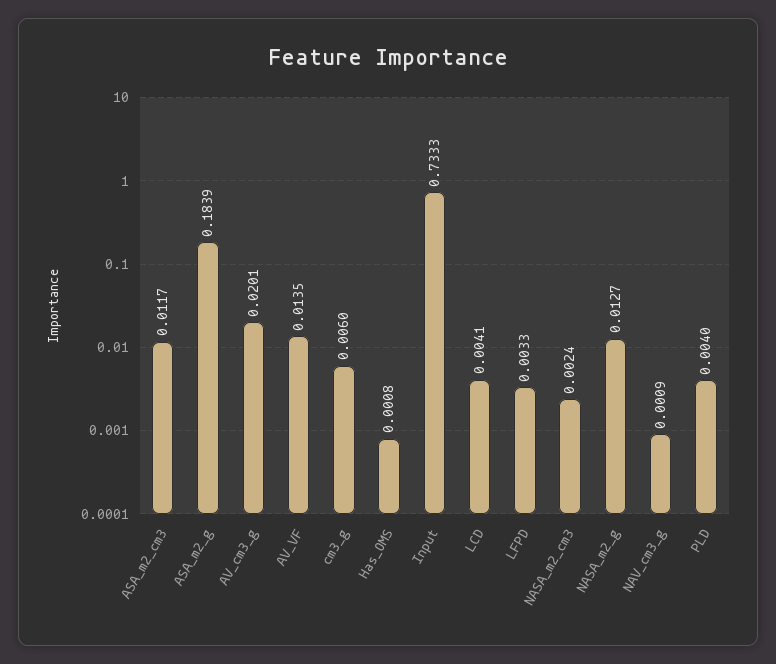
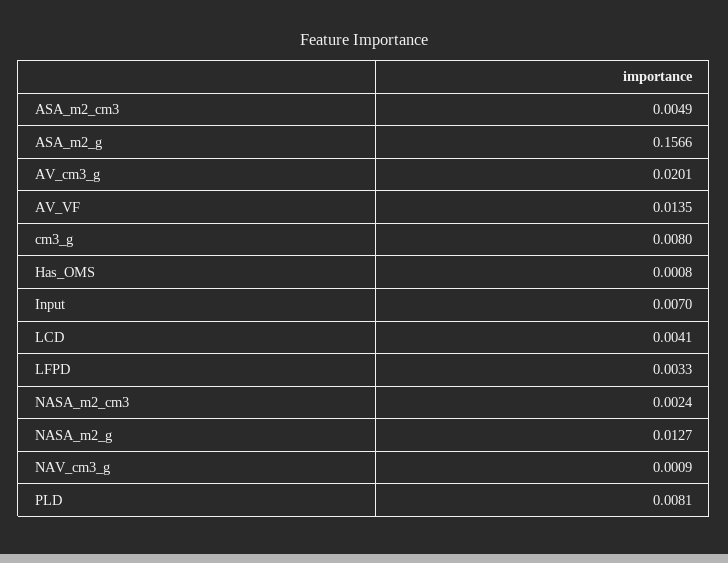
ASA_m2_cm3: 0.0117 -> 0.0049
ASA_m2_g: 0.1839 -> 0.1566
cm3_g: 0.006 -> 0.008
Input: 0.7333 -> 0.007
PLD: 0.004 -> 0.0081

